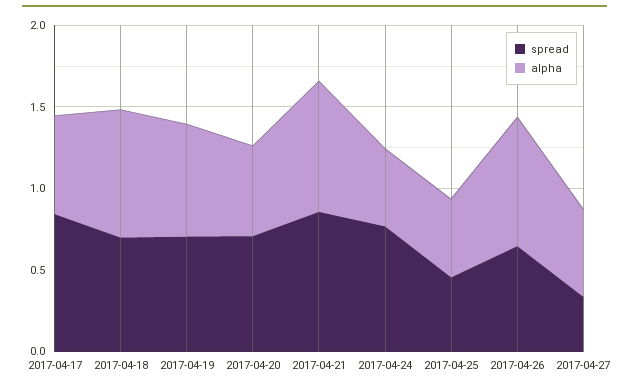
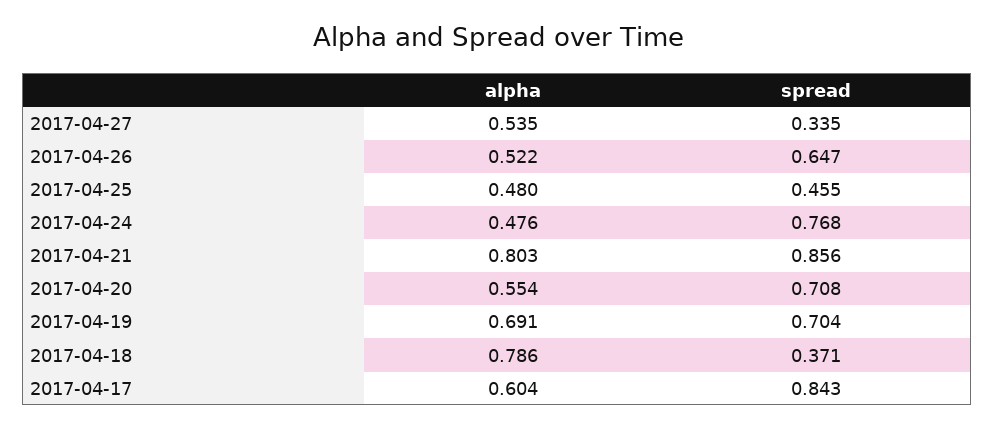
spread, 2017-04-18: 0.7 -> 0.371
alpha, 2017-04-26: 0.8 -> 0.522

